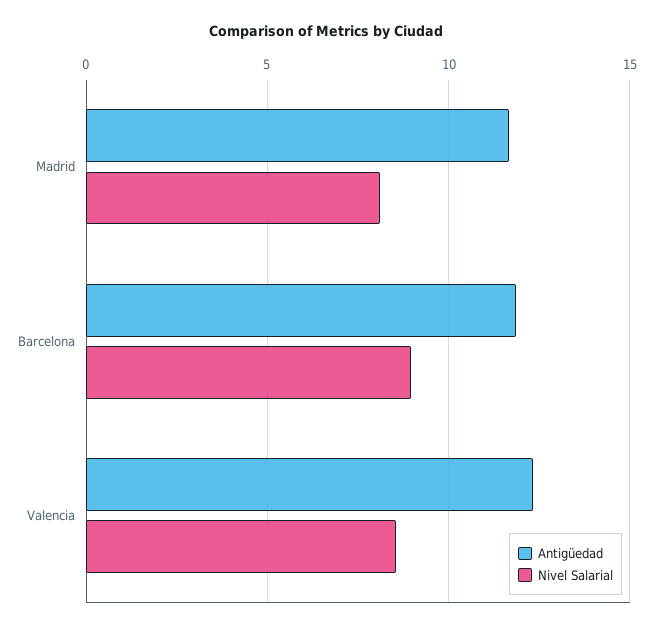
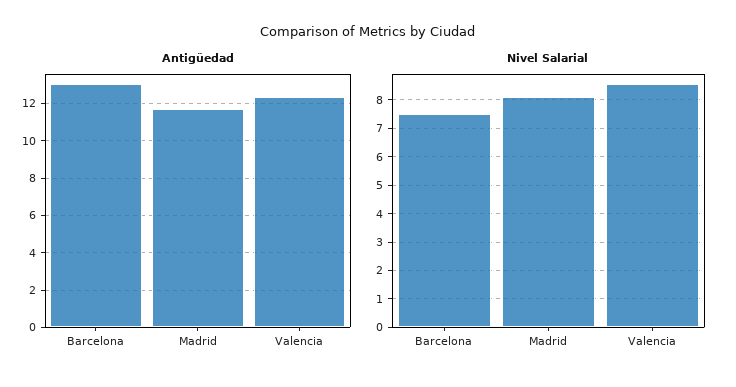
Antigüedad, Barcelona: 12 -> 13
Nivel Salarial, Barcelona: 9 -> 7.5

